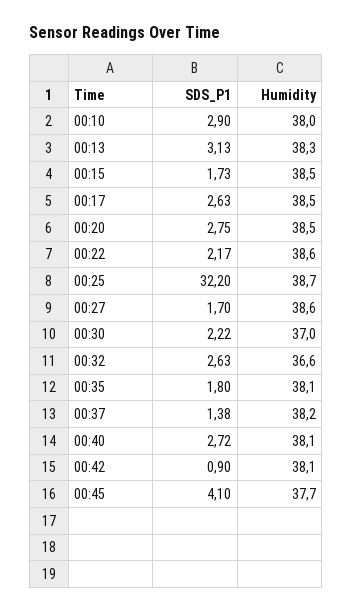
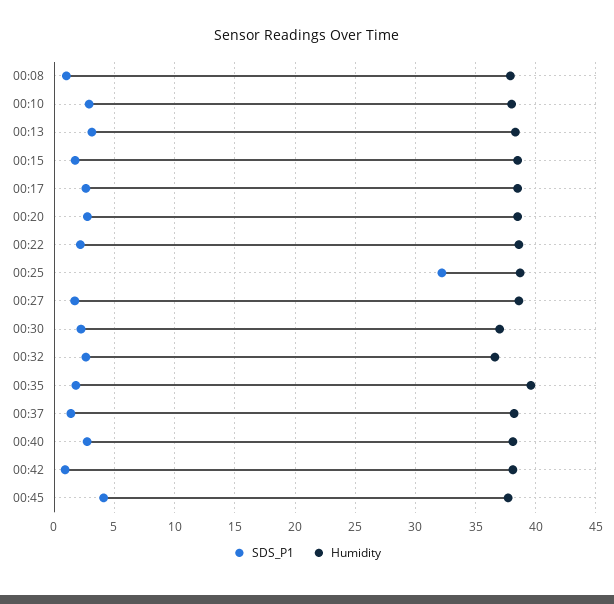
Humidity, 00:35: 38.1 -> 39.5
SDS_P1, 00:08: none -> 1
Humidity, 00:08: none -> 38

